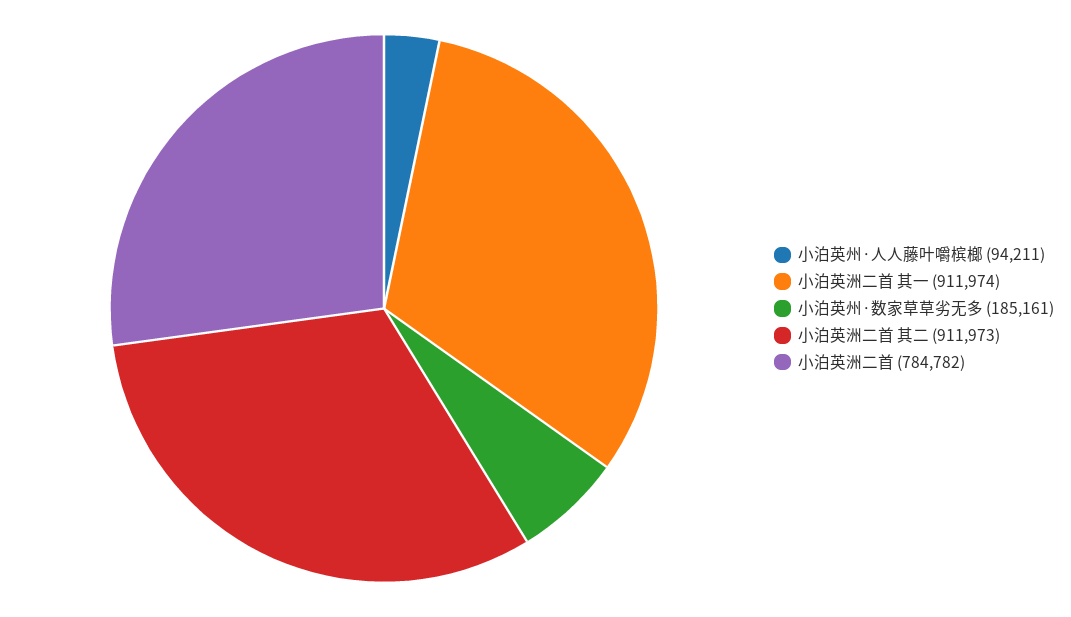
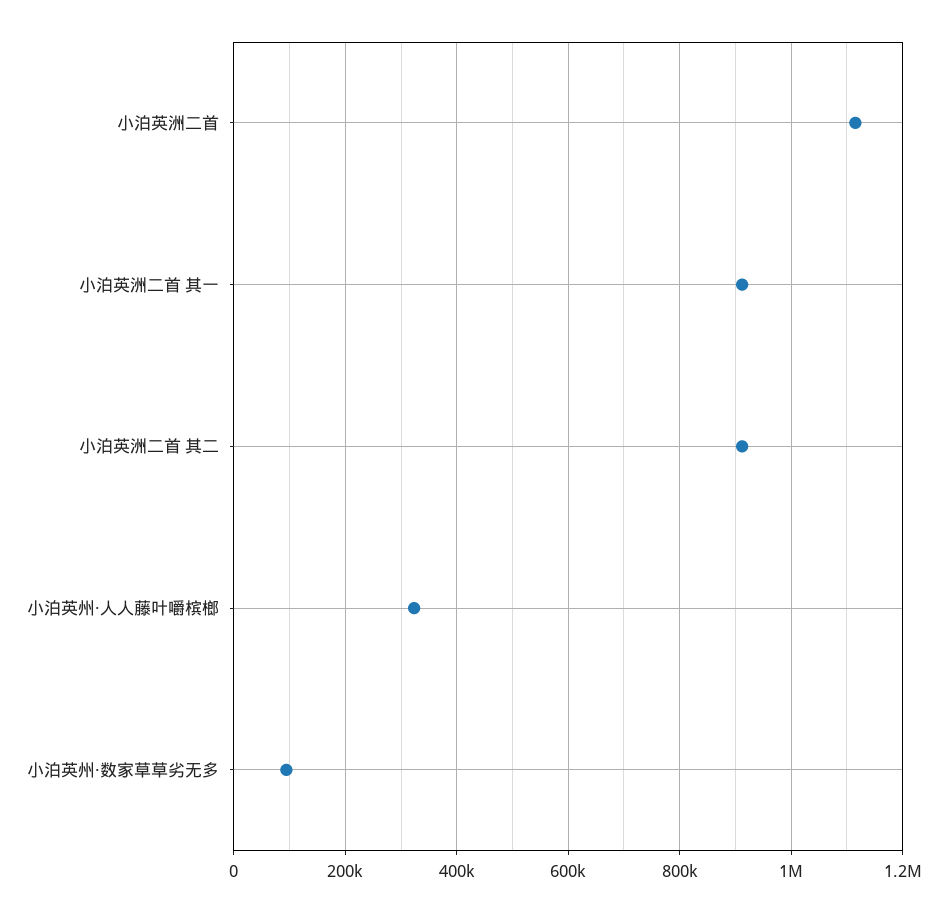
小泊英州·人人藤叶嚼槟榔: 94211 -> 320000
小泊英州·数家草草劣无多: 185161 -> 100000
小泊英洲二首: 784782 -> 1120000

